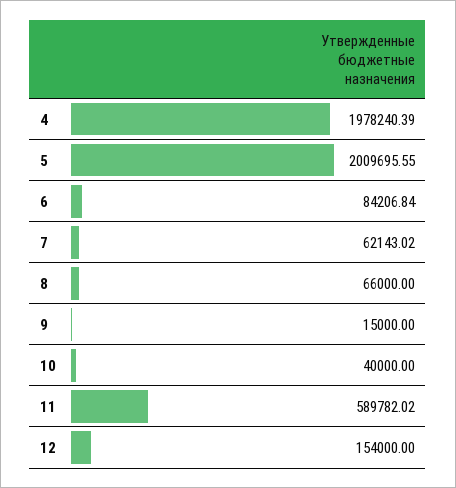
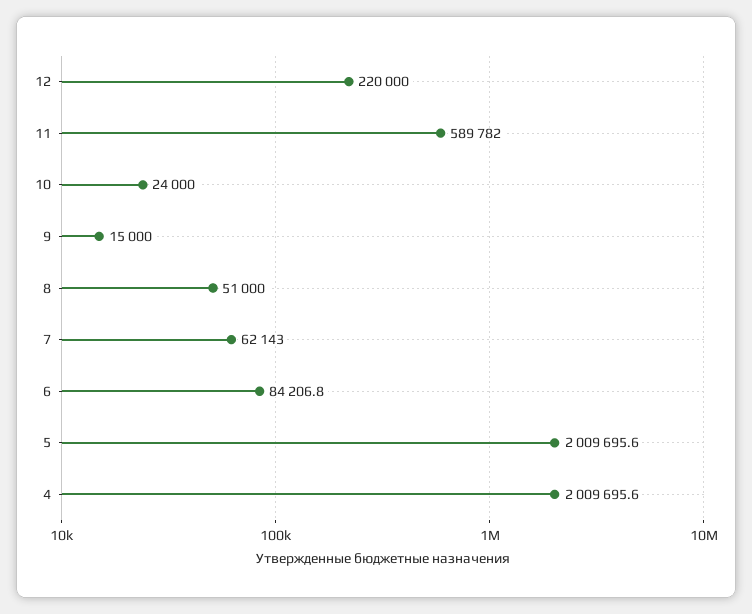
4: 1978240.39 -> 2009695.6
8: 66000 -> 51000
10: 40000 -> 24000
12: 154000 -> 220000

